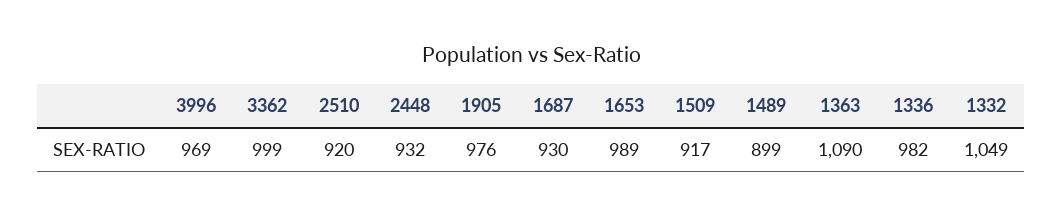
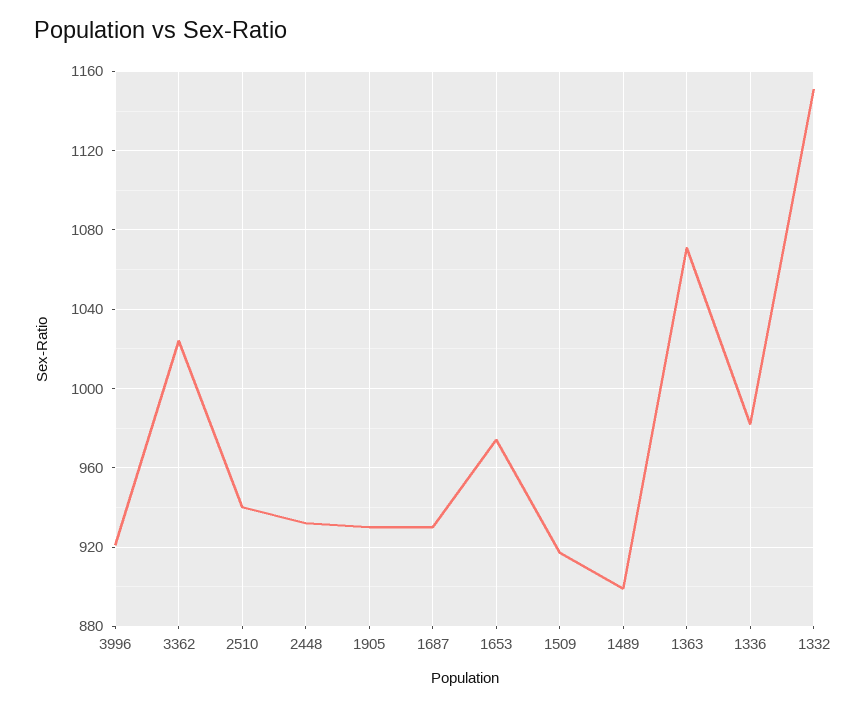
3996: 969 -> 920
3362: 999 -> 1025
2510: 920 -> 940
1905: 976 -> 930
1653: 989 -> 975
1363: 1090 -> 1070
1332: 1049 -> 1150

